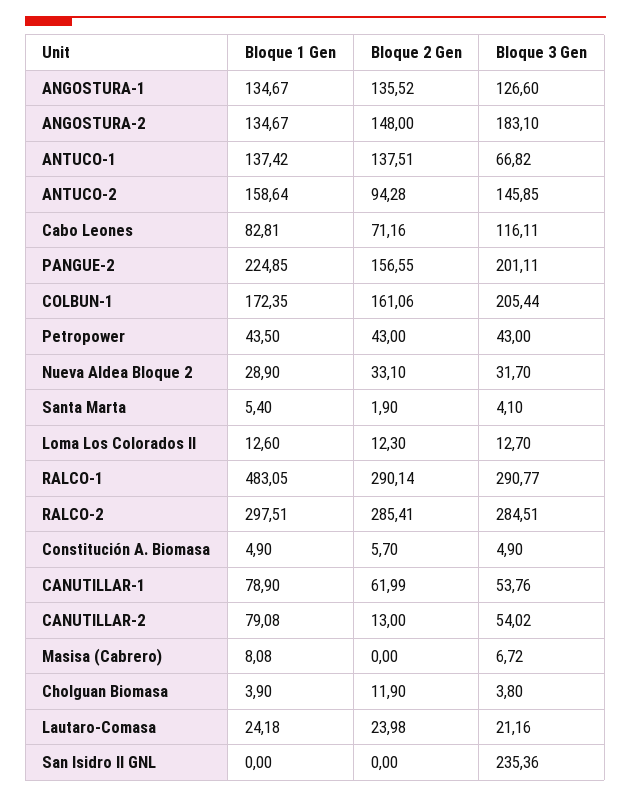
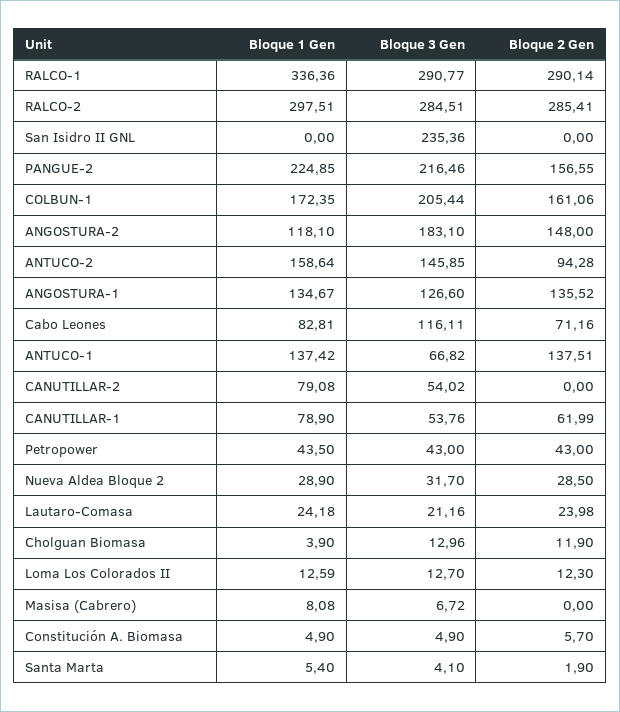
Bloque 1 Gen, ANGOSTURA-2: 134.67 -> 118.1
Bloque 3 Gen, PANGUE-2: 201.11 -> 216.46
Bloque 2 Gen, Nueva Aldea Bloque 2: 33.1 -> 28.5
Bloque 1 Gen, Loma Los Colorados II: 12.6 -> 12.59
Bloque 1 Gen, RALCO-1: 483.05 -> 336.36
Bloque 2 Gen, CANUTILLAR-2: 13 -> 0
Bloque 3 Gen, Cholguan Biomasa: 3.8 -> 12.96

